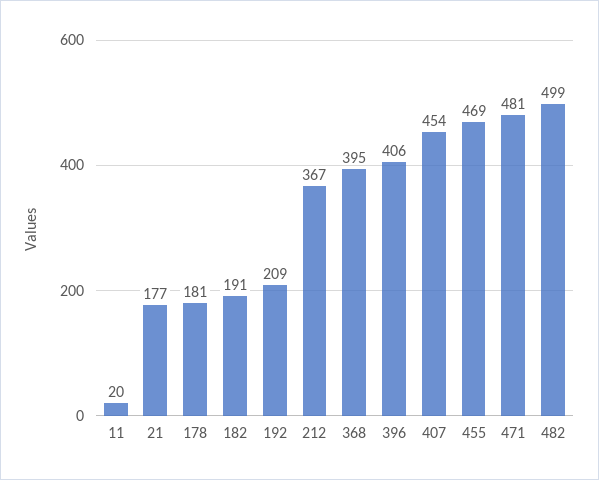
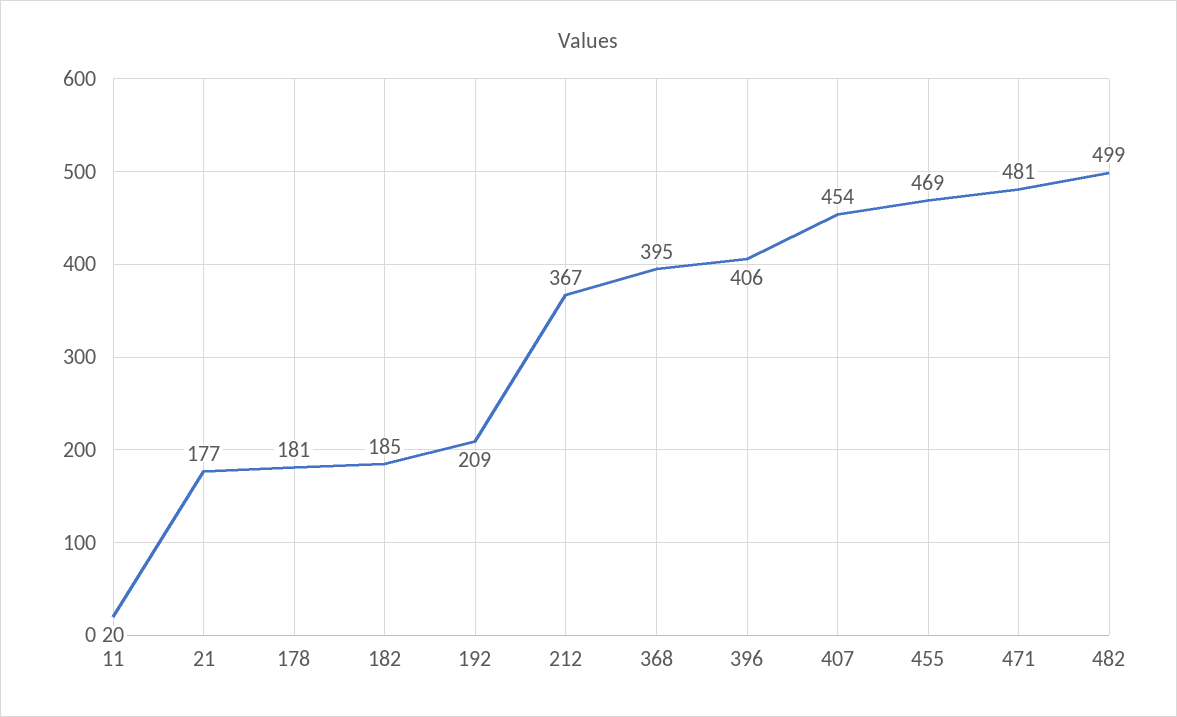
182: 191 -> 185

